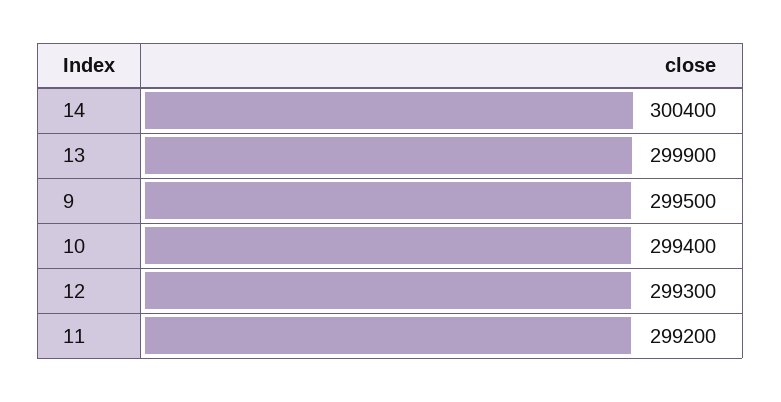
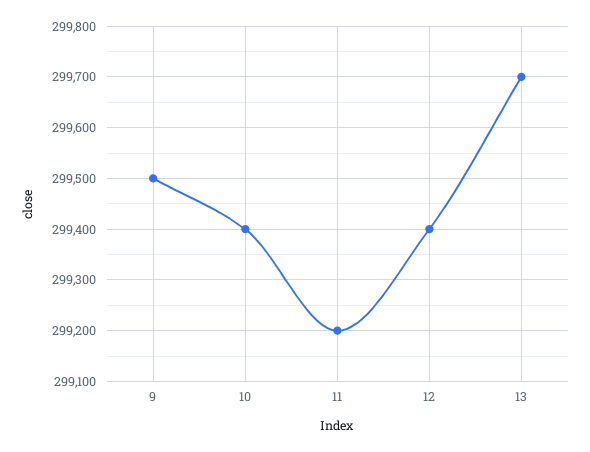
14: 300400 -> none
13: 299900 -> 299700
12: 299300 -> 299400

